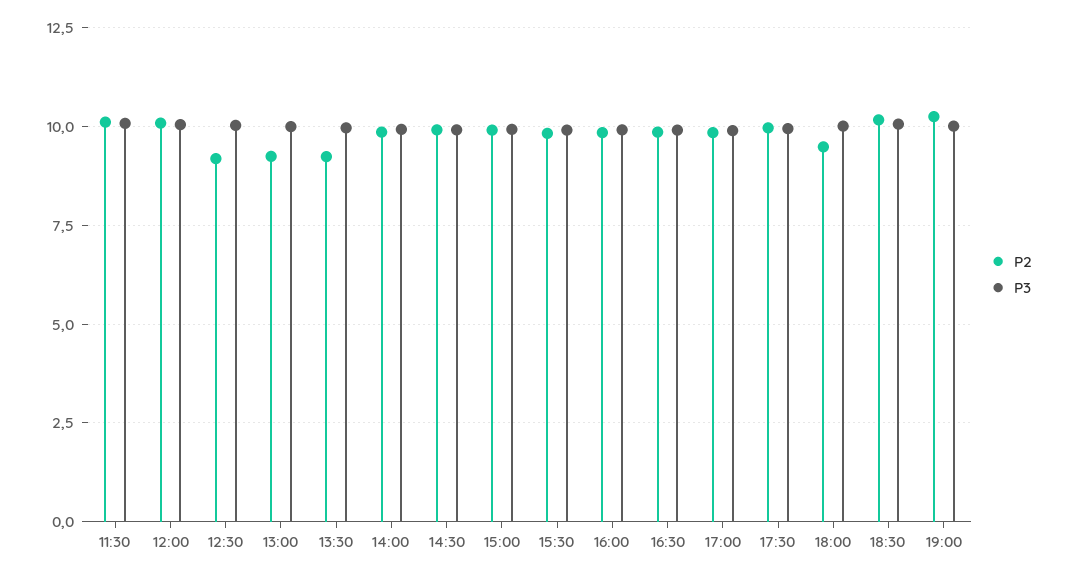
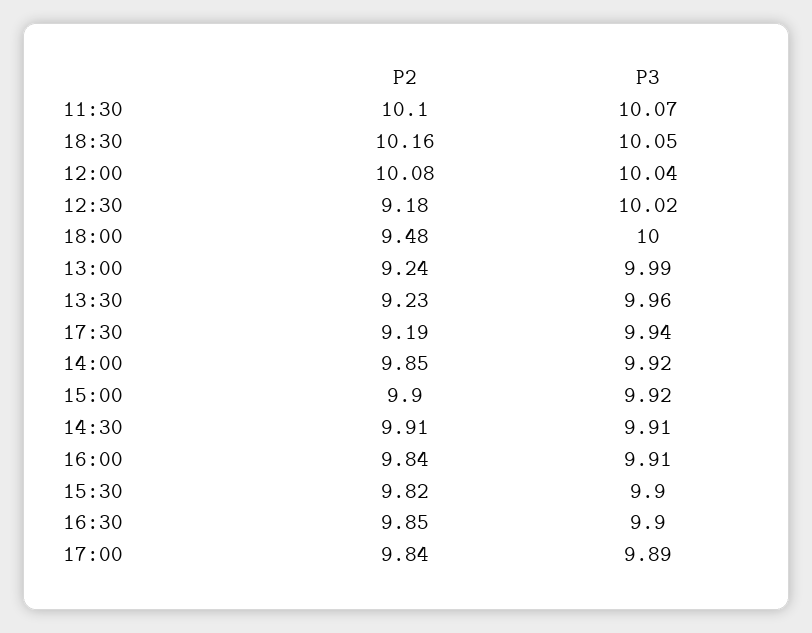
P2, 17:30: 10 -> 9.19
P2, 19:00: 10.25 -> none
P3, 19:00: 10 -> none

